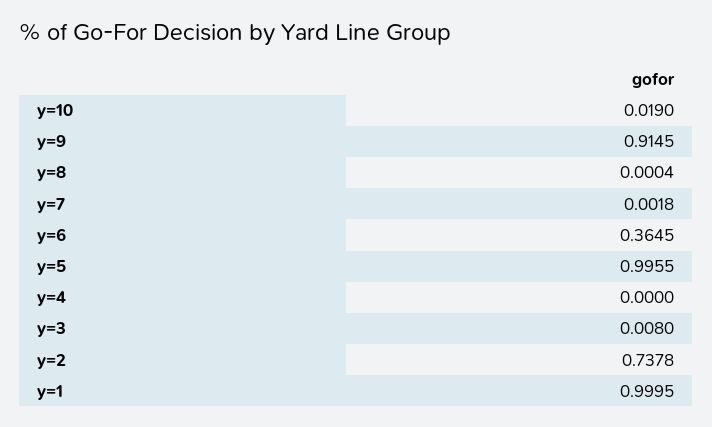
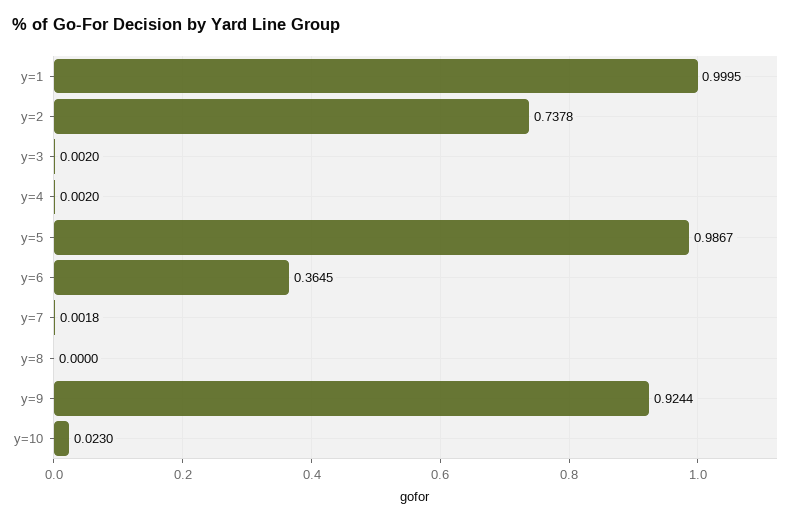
y=10: 0.019 -> 0.023
y=9: 0.9145 -> 0.9244
y=8: 0.0004 -> 0
y=5: 0.9955 -> 0.9867
y=4: 0 -> 0.002
y=3: 0.008 -> 0.002

